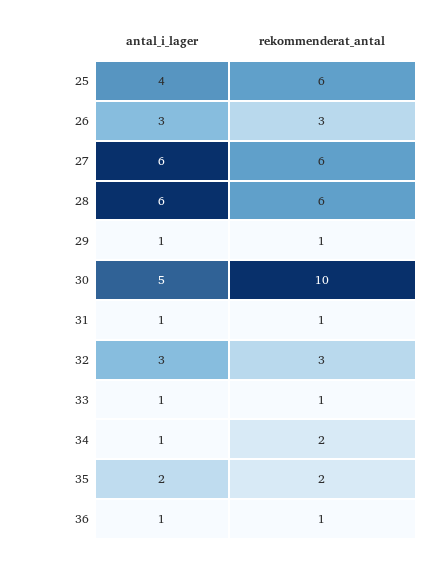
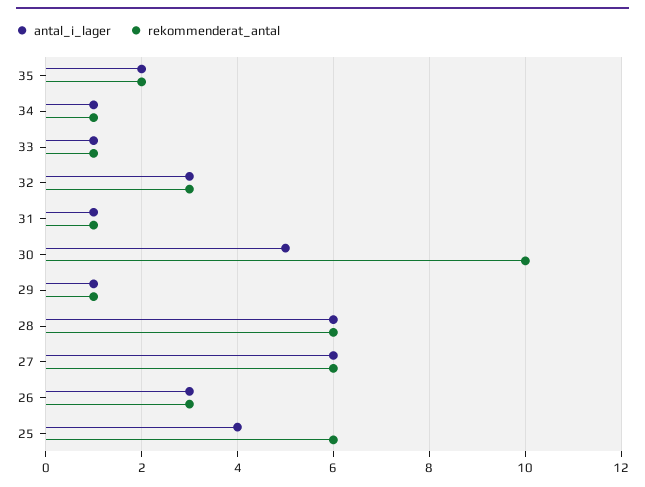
rekommenderat_antal, 34: 2 -> 1
antal_i_lager, 36: 1 -> none
rekommenderat_antal, 36: 1 -> none

